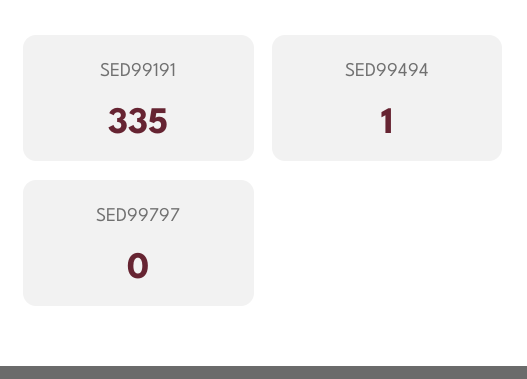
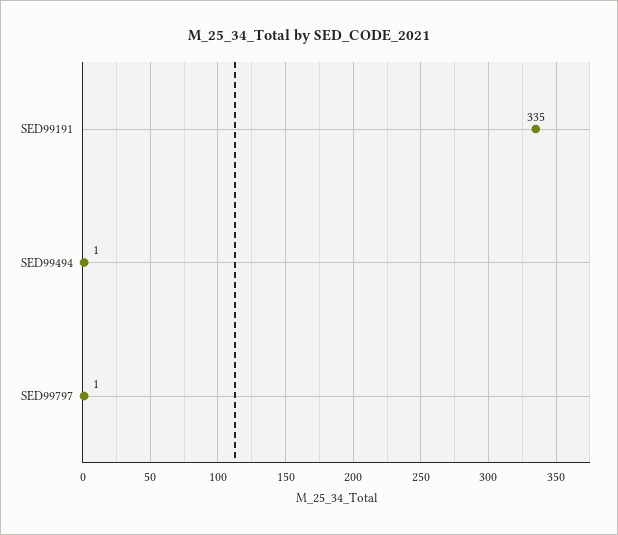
SED99797: 0 -> 1

